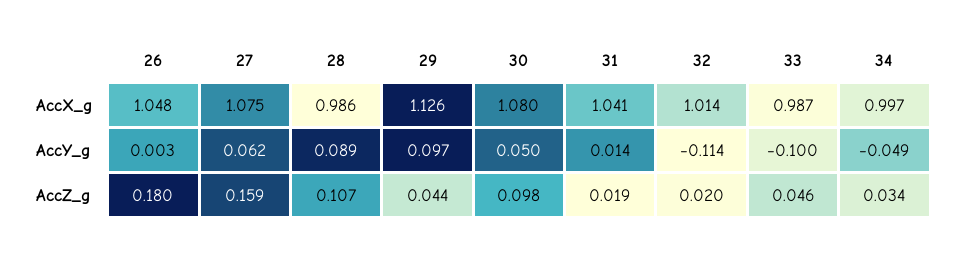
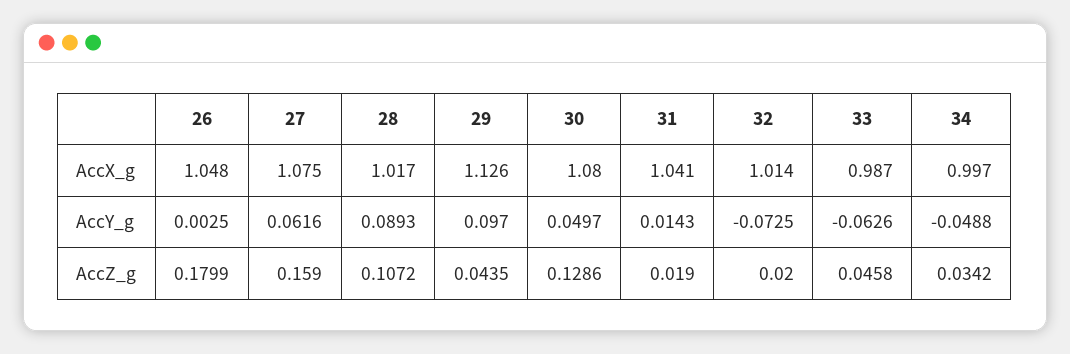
28, AccX_g: 0.986 -> 1.017
32, AccY_g: -0.114 -> -0.0725
33, AccY_g: -0.1 -> -0.0626
30, AccZ_g: 0.098 -> 0.1286

